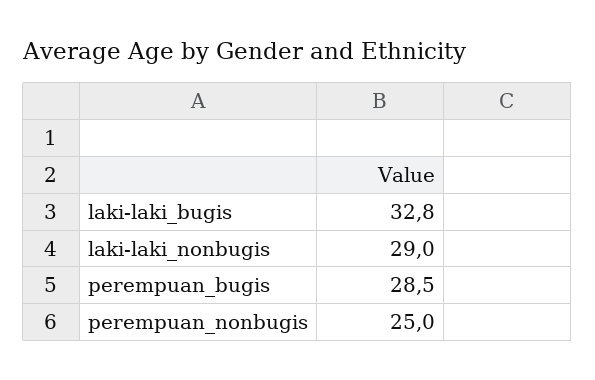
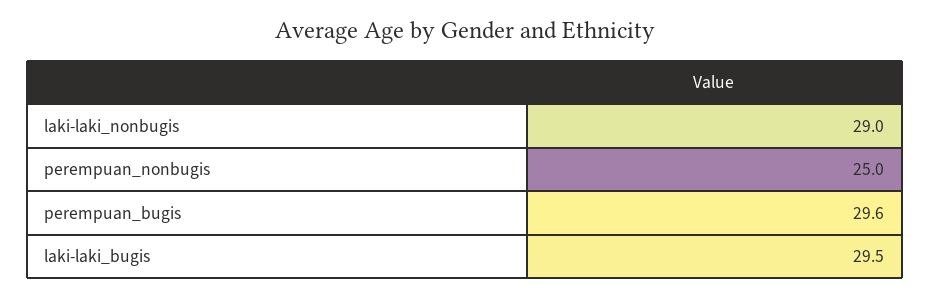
laki-laki_bugis: 32.8 -> 29.5
perempuan_bugis: 28.5 -> 29.6

